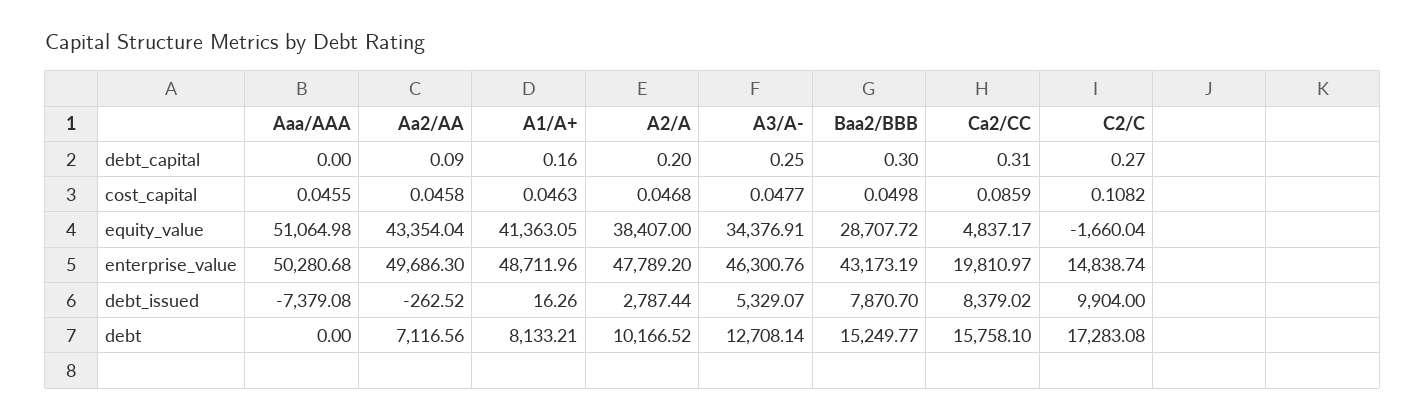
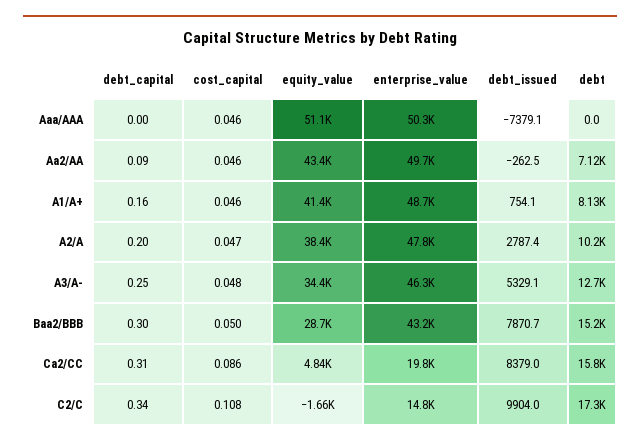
C2/C, debt_capital: 0.27 -> 0.34
A1/A+, debt_issued: 16.26 -> 754.1

